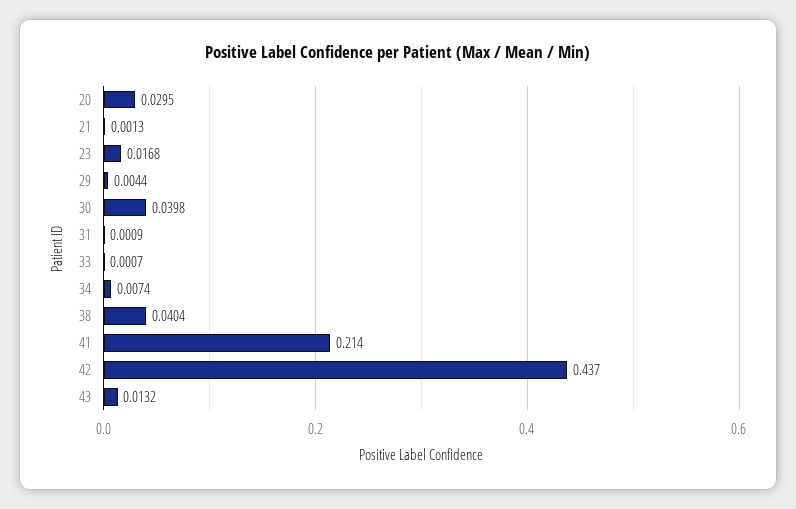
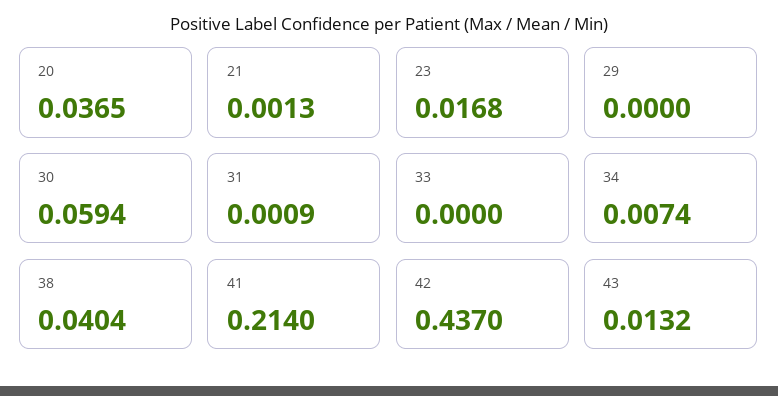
20: 0.0295 -> 0.0365
29: 0.0044 -> 0
30: 0.0398 -> 0.0594
33: 0.0007 -> 0

